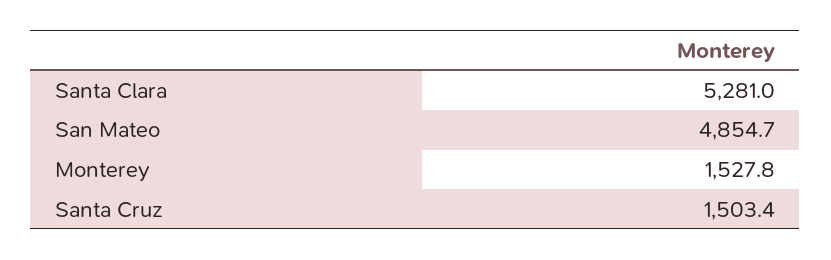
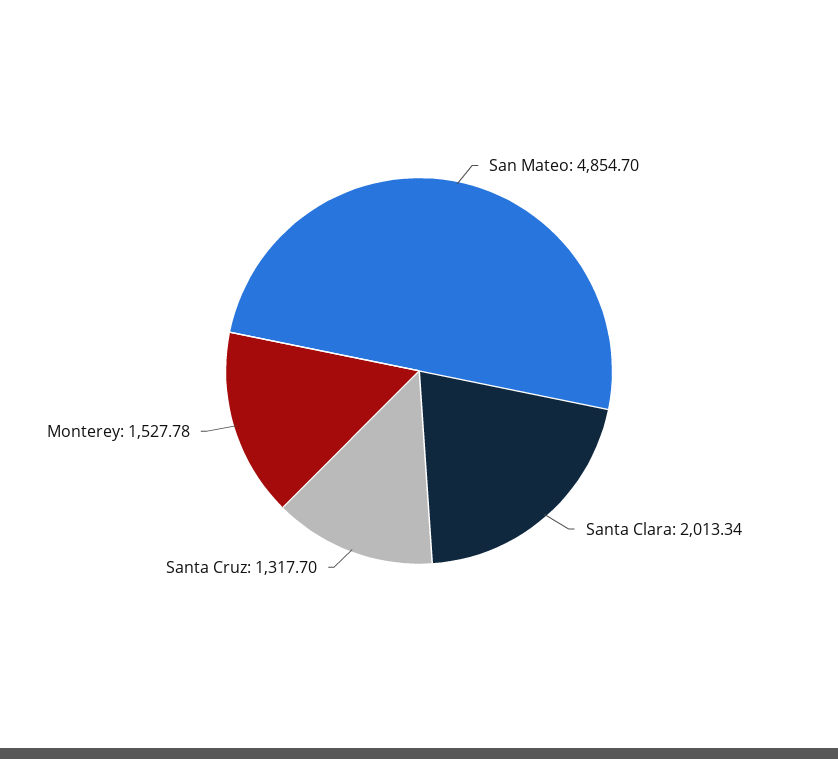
Santa Clara: 5281 -> 2013.34
Santa Cruz: 1503.4 -> 1317.7

